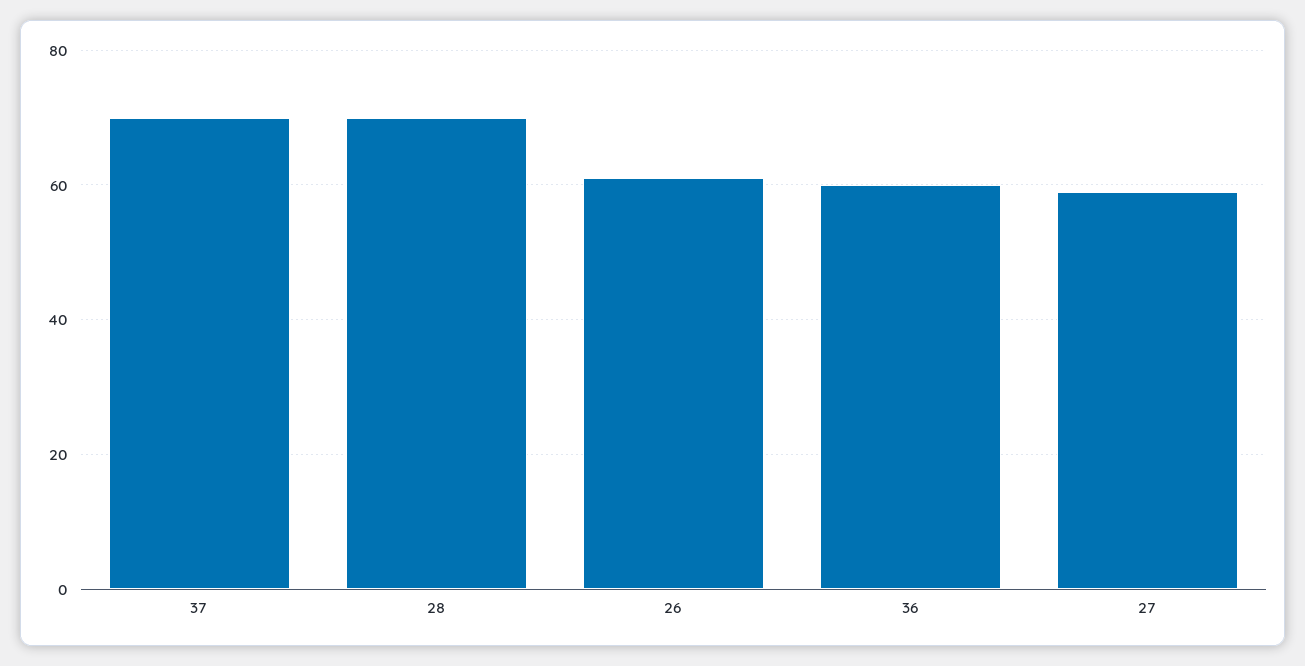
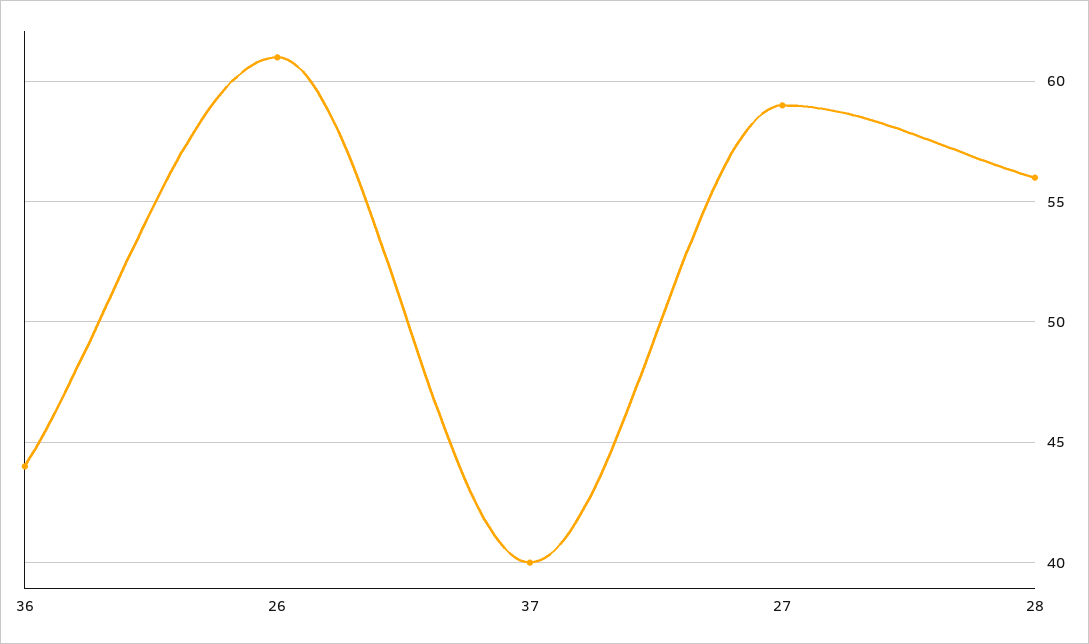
37: 70 -> 40
28: 70 -> 56
36: 60 -> 44

